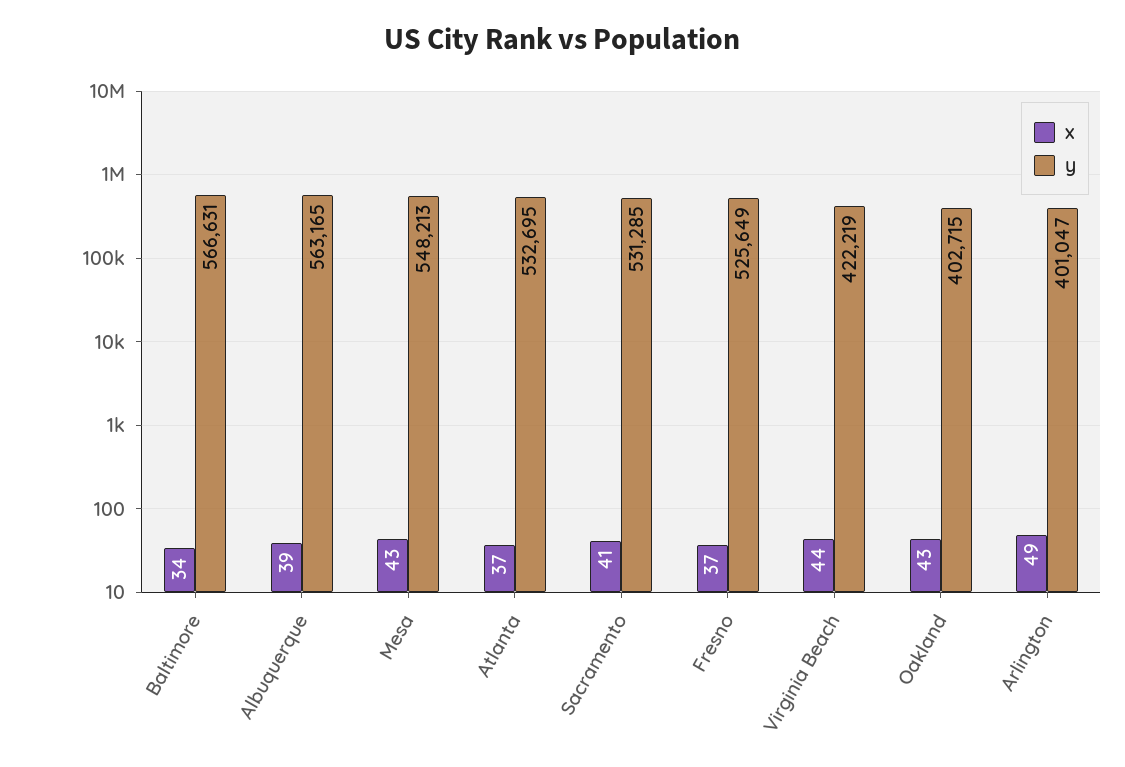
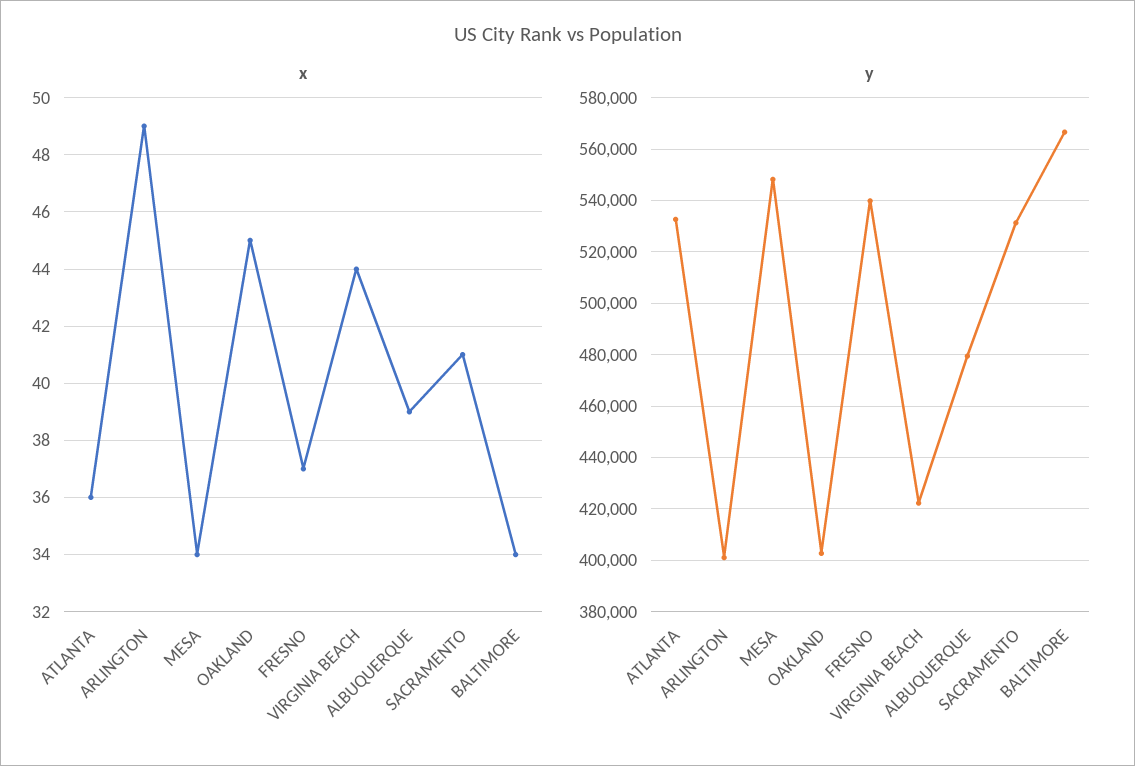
y, Albuquerque: 563165 -> 480000
x, Mesa: 43 -> 34
x, Atlanta: 37 -> 36
y, Fresno: 525649 -> 540000
x, Oakland: 43 -> 45

